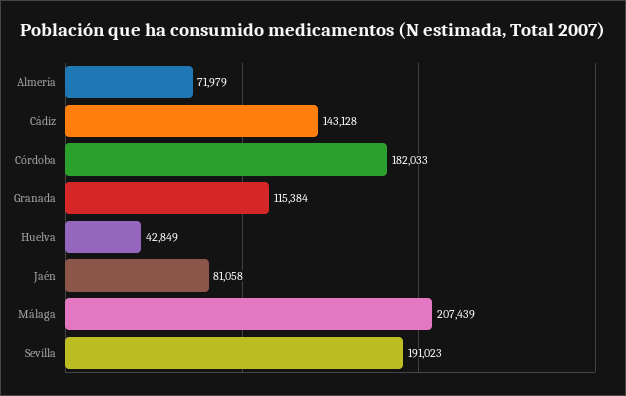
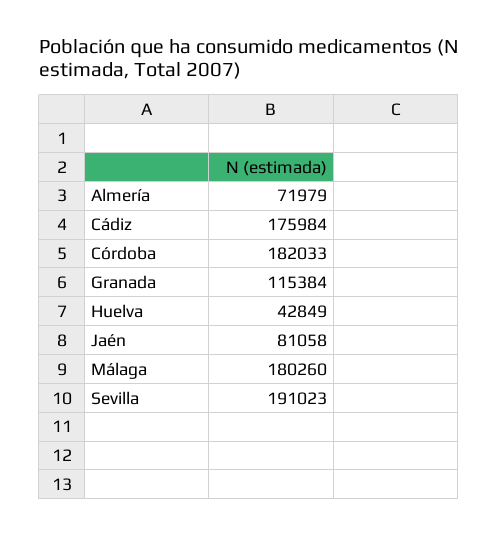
Cádiz: 143128 -> 175984
Málaga: 207439 -> 180260

